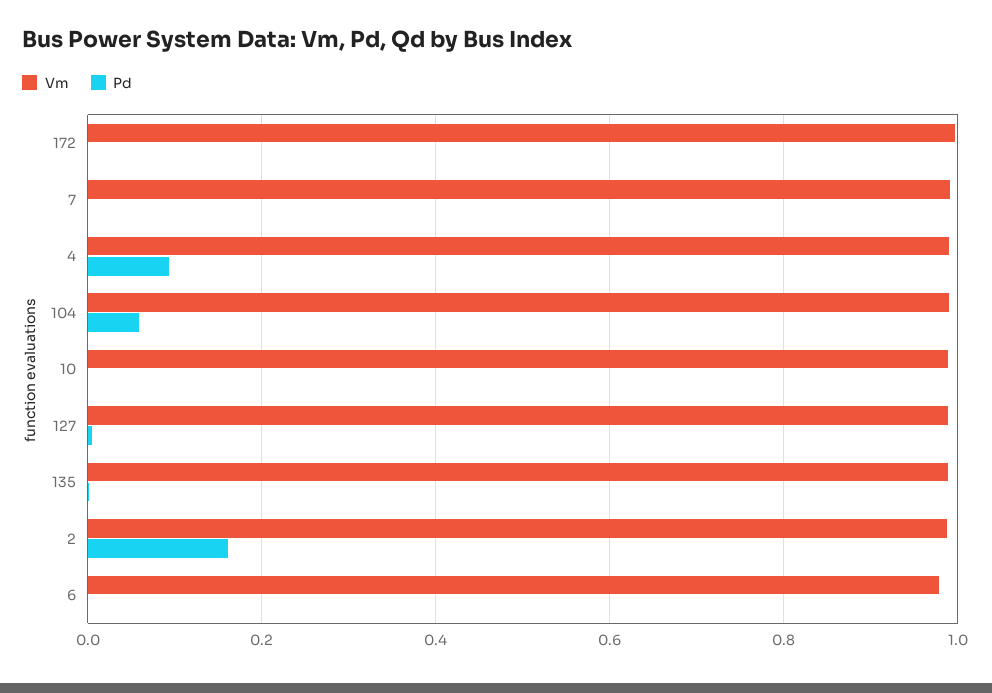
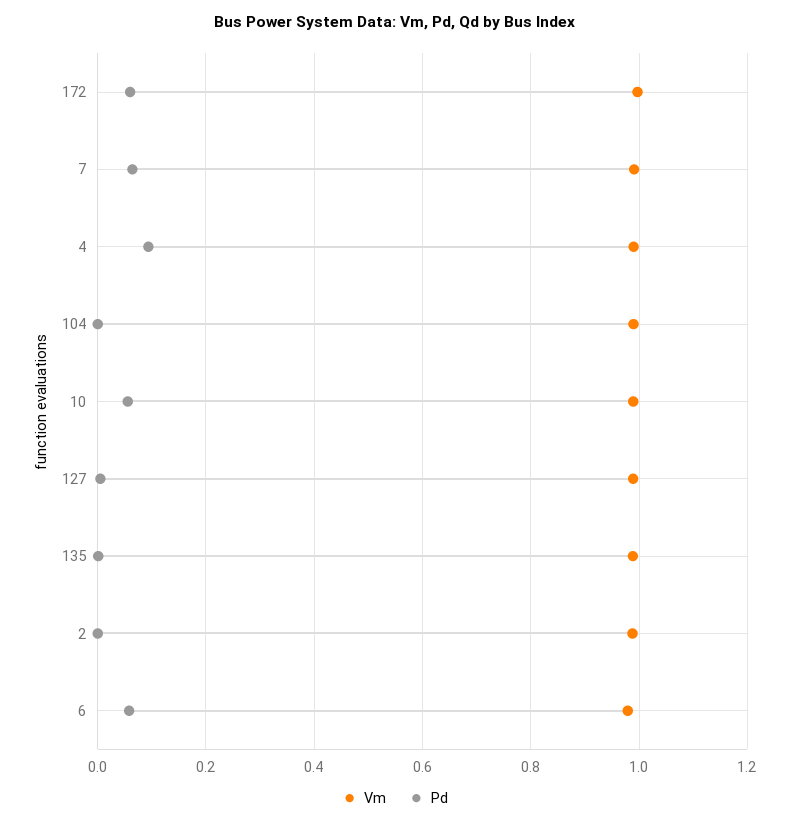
Pd, 172: 0 -> 0.06
Pd, 7: 0 -> 0.06
Pd, 104: 0.06 -> 0
Pd, 10: 0 -> 0.06
Pd, 2: 0.16 -> 0
Pd, 6: 0 -> 0.06

